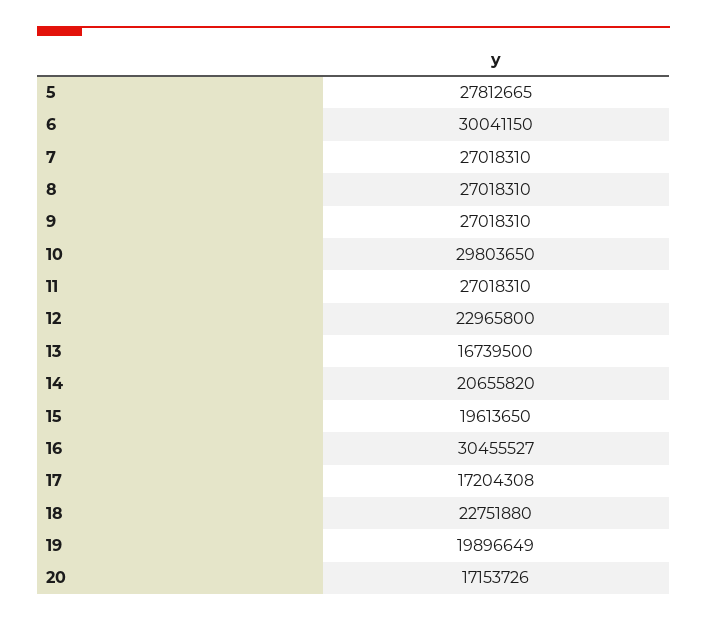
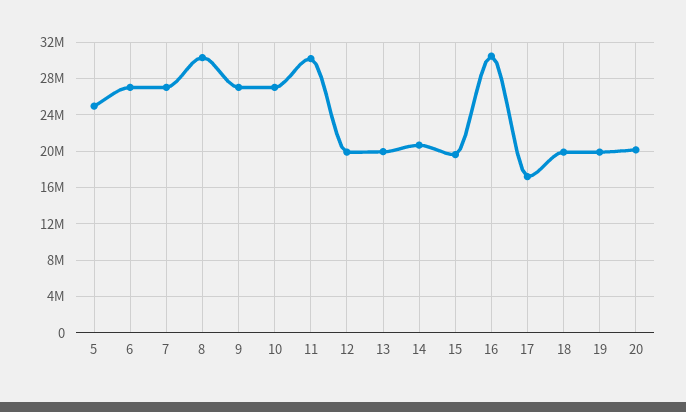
5: 27812665 -> 25000000
6: 30041150 -> 27000000
8: 27018310 -> 30000000
10: 29803650 -> 27000000
11: 27018310 -> 30000000
12: 22965800 -> 20000000
13: 16739500 -> 20000000
18: 22751880 -> 20000000
20: 17153726 -> 20000000

